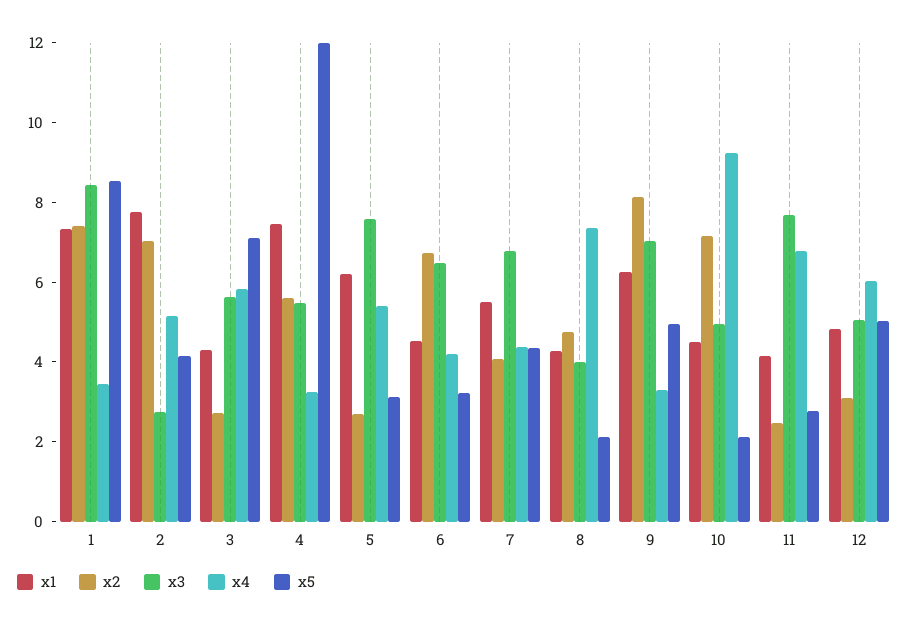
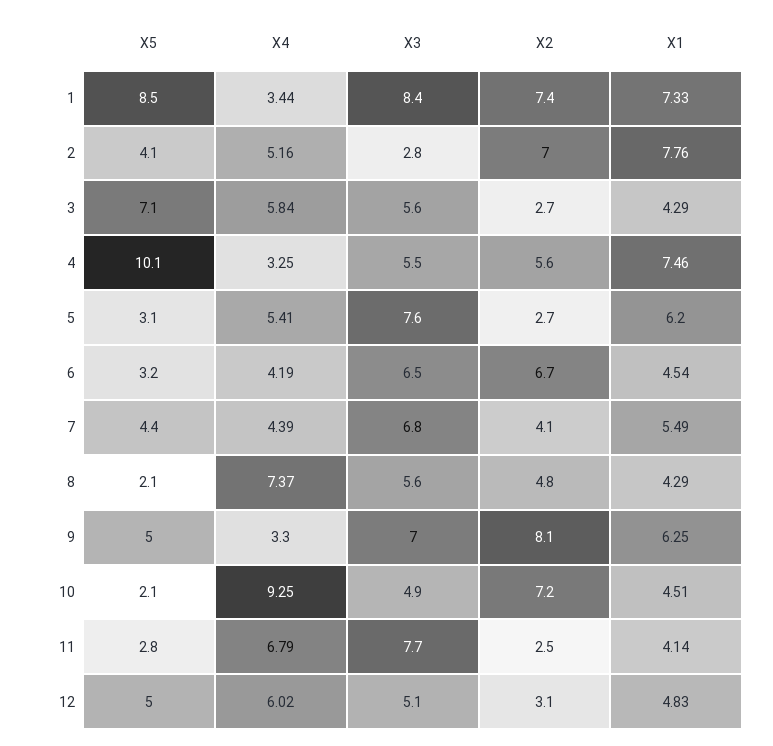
x5, 4: 12 -> 10.1
x3, 8: 4 -> 5.6

